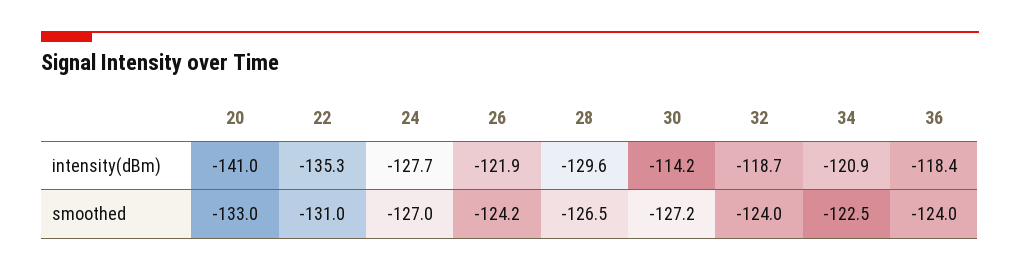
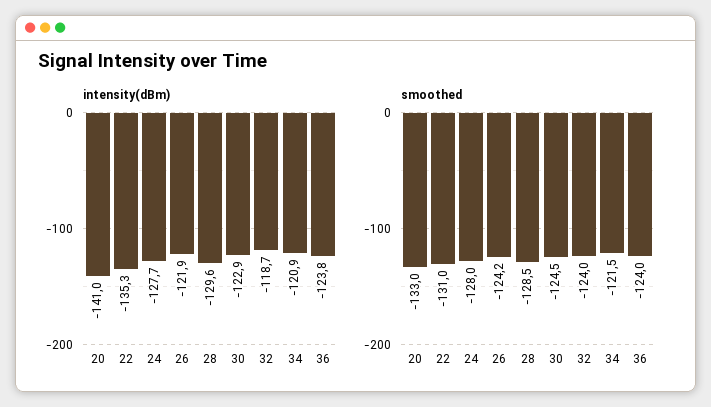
intensity(dBm), 30: -114.2 -> -122.9
intensity(dBm), 36: -118.4 -> -123.8
smoothed, 24: -127 -> -128
smoothed, 28: -126.5 -> -128.5
smoothed, 30: -127.2 -> -124.5
smoothed, 34: -122.5 -> -121.5

